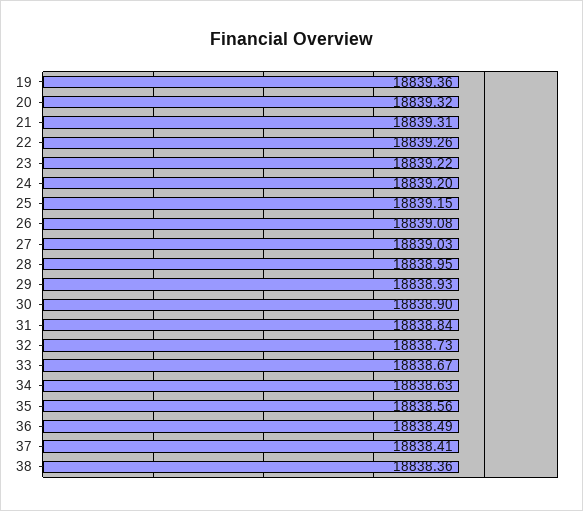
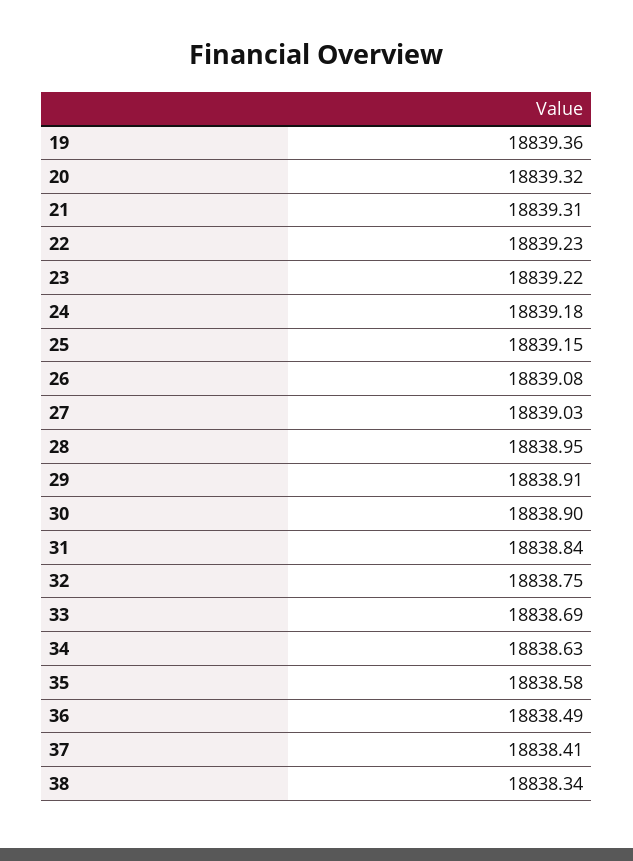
22: 18839.26 -> 18839.23
24: 18839.2 -> 18839.18
29: 18838.93 -> 18838.91
32: 18838.73 -> 18838.75
33: 18838.67 -> 18838.69
35: 18838.56 -> 18838.58
38: 18838.36 -> 18838.34

